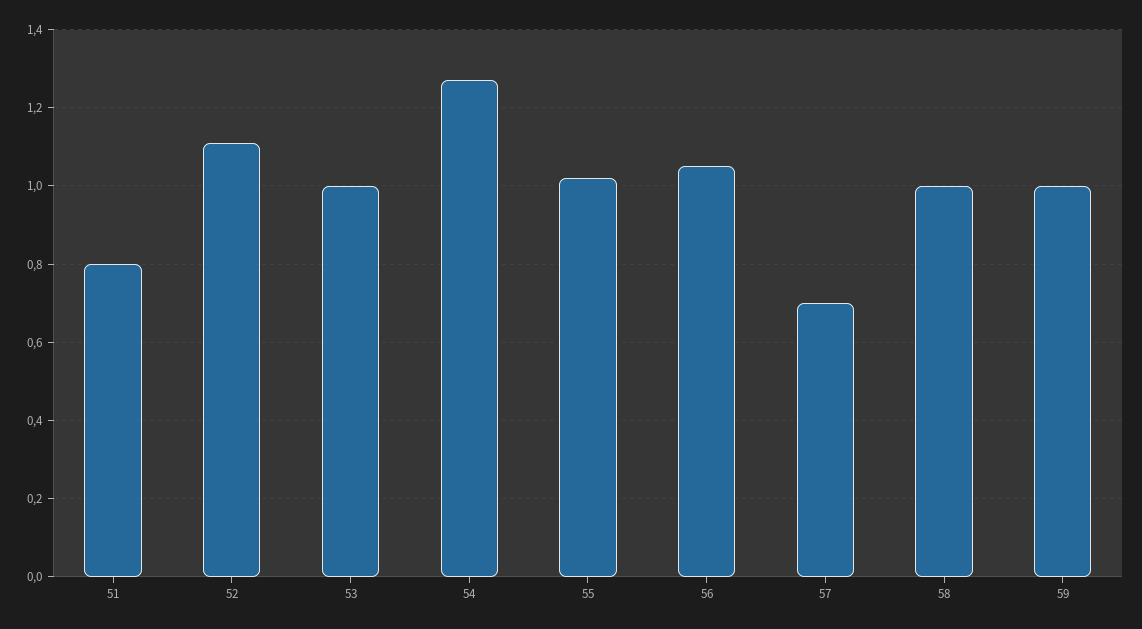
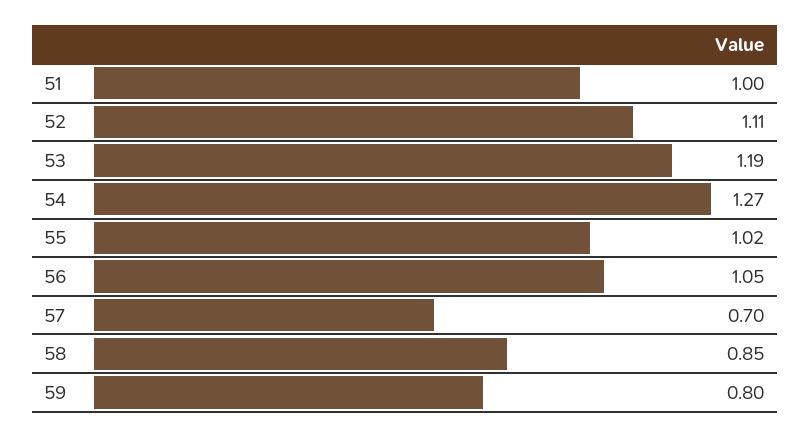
51: 0.8 -> 1
53: 1 -> 1.19
58: 1 -> 0.85
59: 1 -> 0.8

